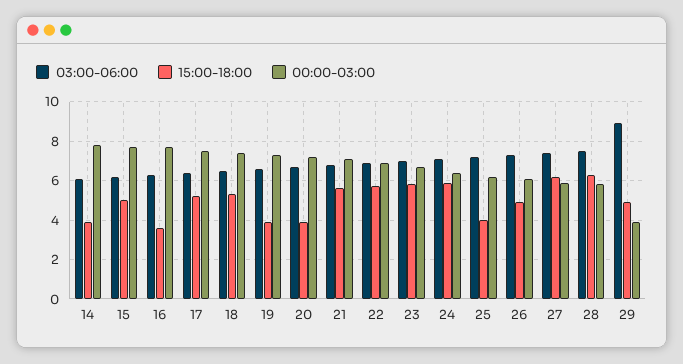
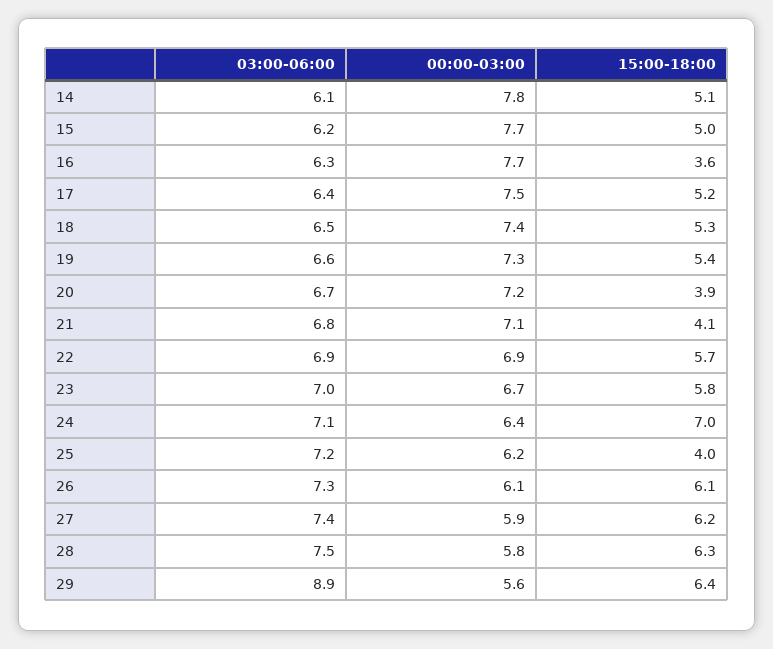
15:00-18:00, 14: 4 -> 5.1
15:00-18:00, 19: 4 -> 5.4
15:00-18:00, 21: 5.5 -> 4.1
15:00-18:00, 24: 6 -> 7
15:00-18:00, 26: 5 -> 6.1
15:00-18:00, 29: 5 -> 6.4
00:00-03:00, 29: 4 -> 5.6

